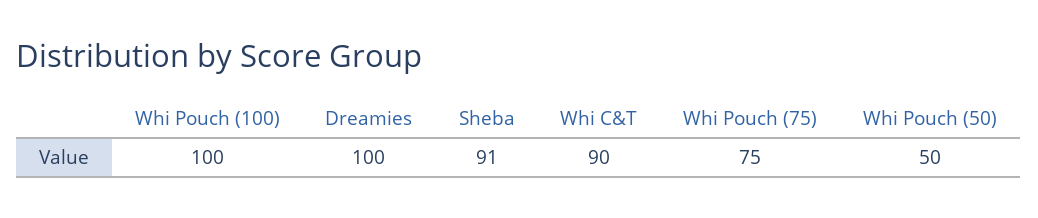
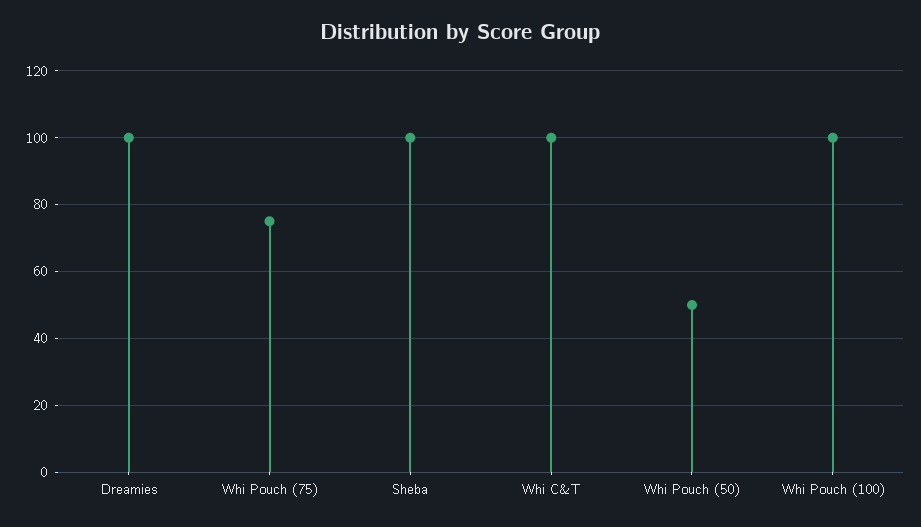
Sheba: 91 -> 100
Whi C&T: 90 -> 100

